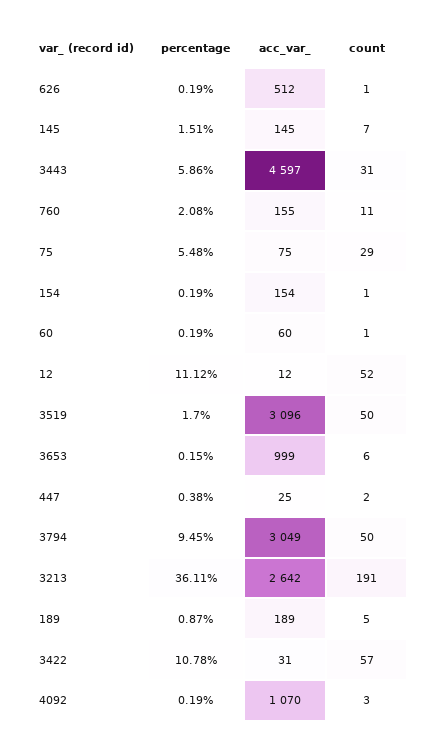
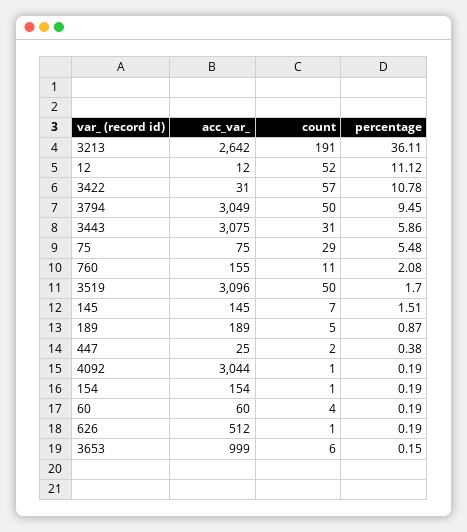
acc_var_, 3443: 4597 -> 3075
count, 60: 1 -> 4
acc_var_, 4092: 1070 -> 3044
count, 4092: 3 -> 1

